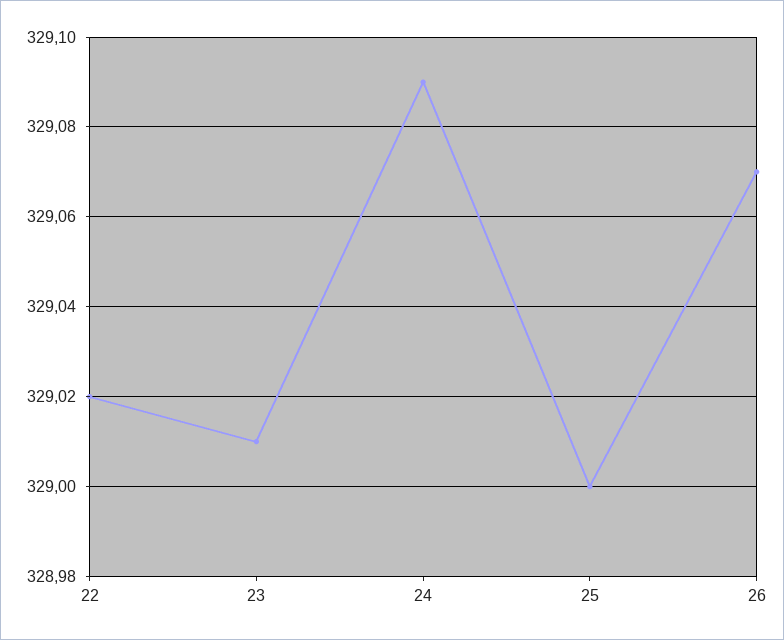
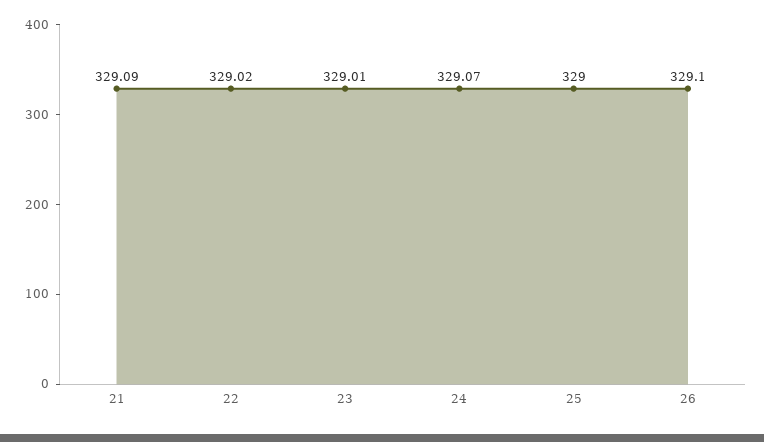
24: 329.09 -> 329.07
26: 329.07 -> 329.1
21: none -> 329.09

